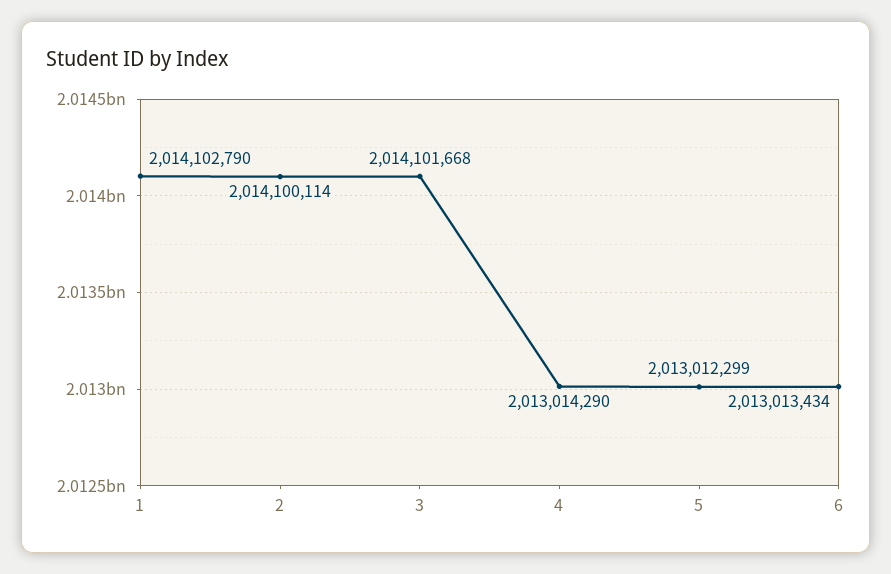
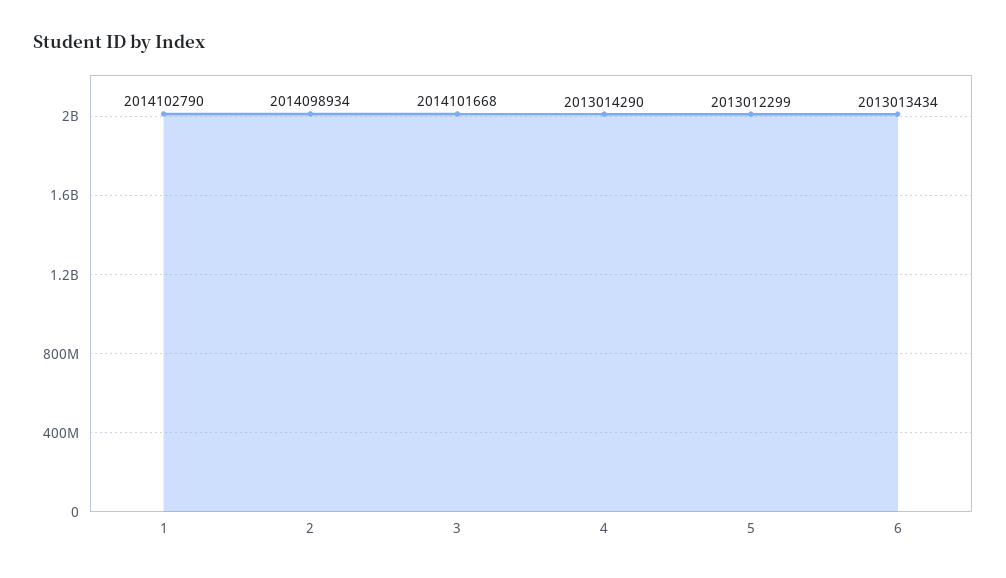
2: 2014100114 -> 2014098934

